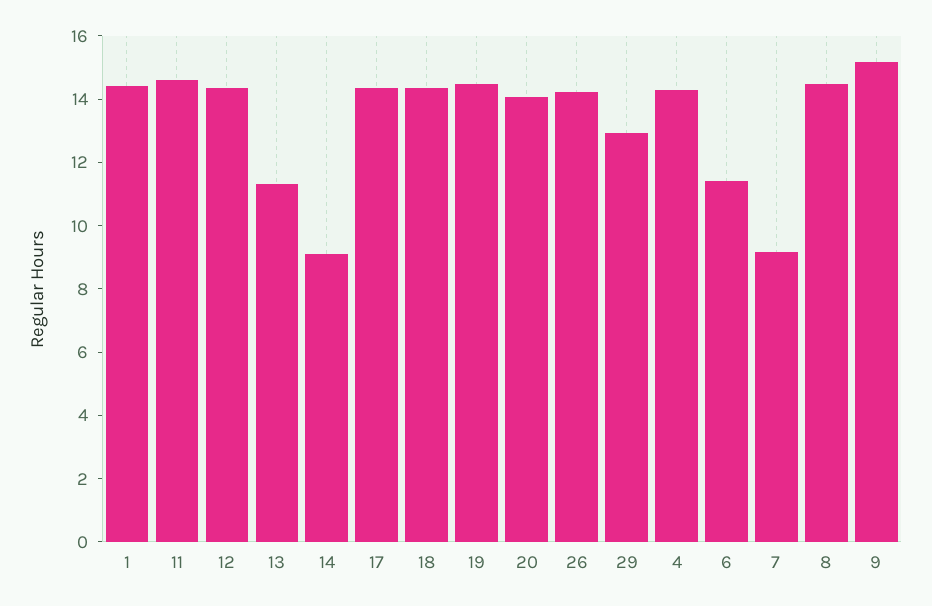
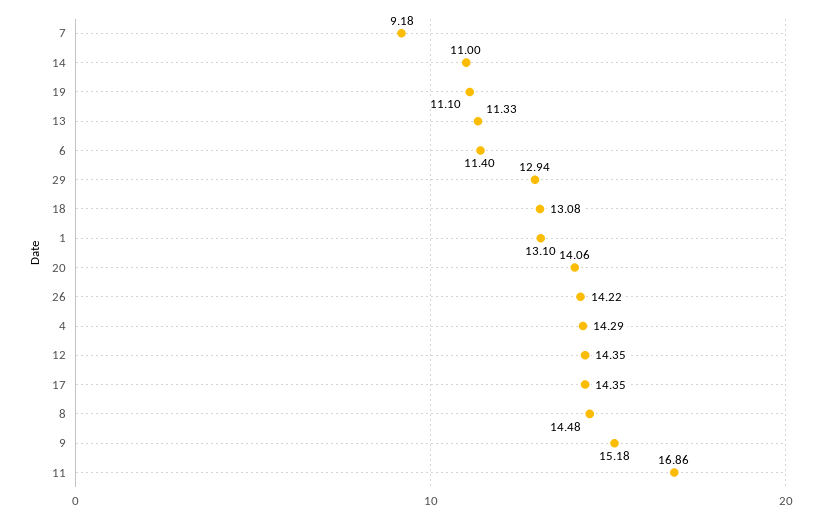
1: 14.5 -> 13.1
11: 14.5 -> 16.86
14: 9 -> 11
18: 14.5 -> 13.08
19: 14.5 -> 11.1

